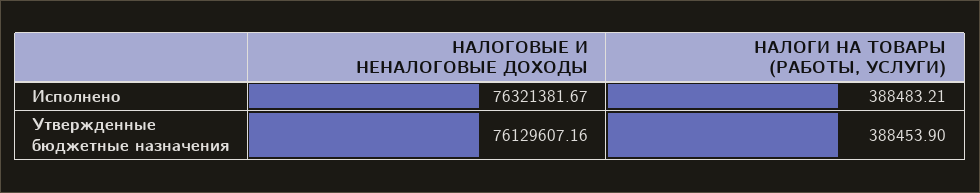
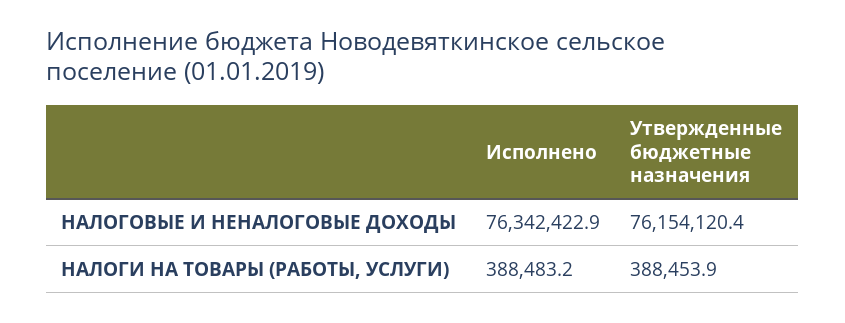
НАЛОГОВЫЕ И НЕНАЛОГОВЫЕ ДОХОДЫ, Исполнено: 76321381.67 -> 76342422.9
НАЛОГОВЫЕ И НЕНАЛОГОВЫЕ ДОХОДЫ, Утвержденные бюджетные назначения: 76129607.16 -> 76154120.4

